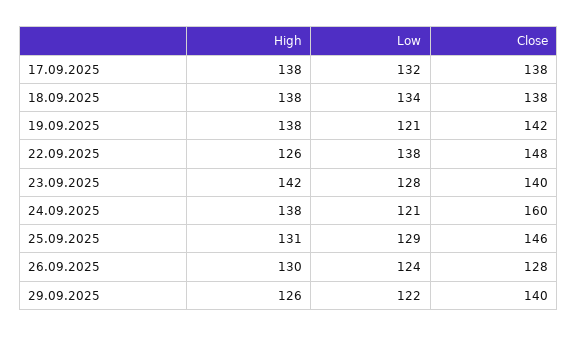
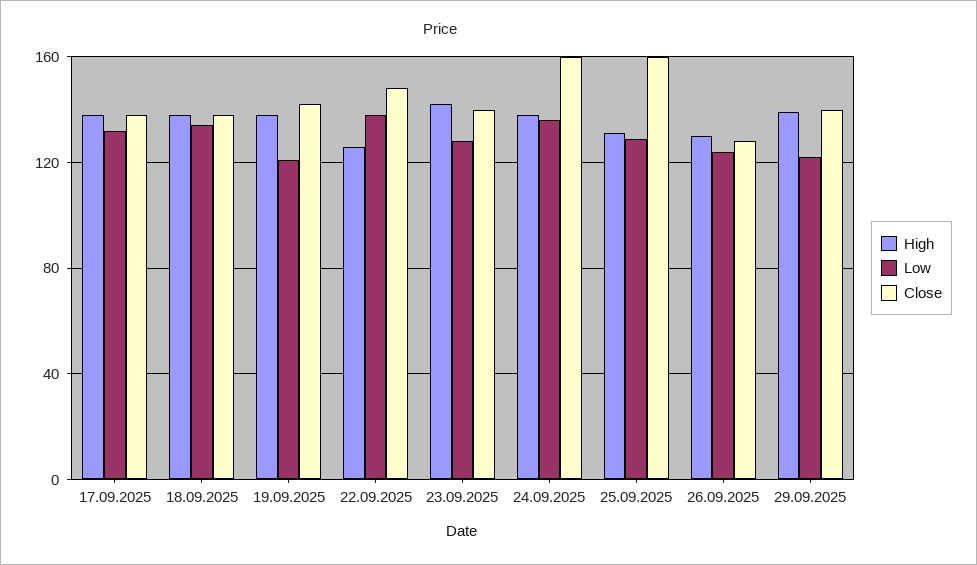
Low, 24.09.2025: 121 -> 135
Close, 25.09.2025: 146 -> 160
High, 29.09.2025: 126 -> 140

